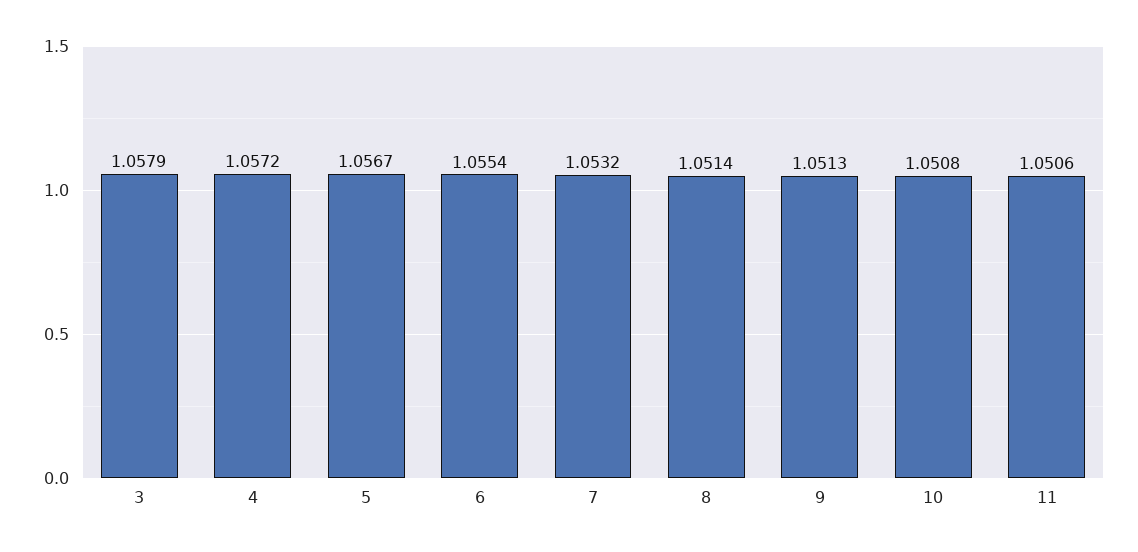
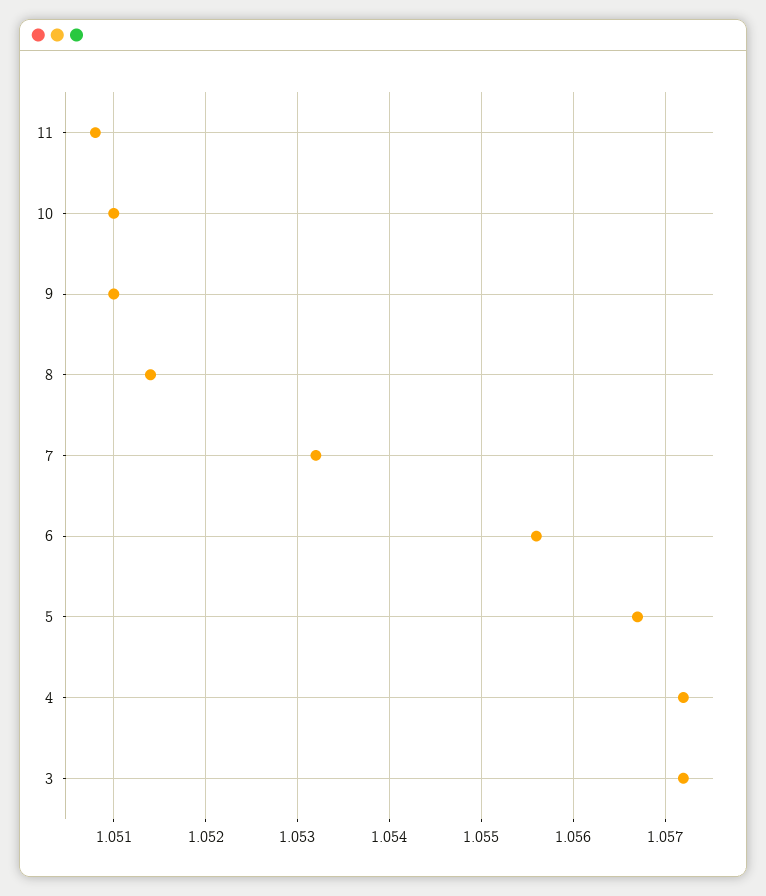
3: 1.0579 -> 1.0572
6: 1.0554 -> 1.0556
9: 1.0513 -> 1.051
10: 1.0508 -> 1.051
11: 1.0506 -> 1.0508

